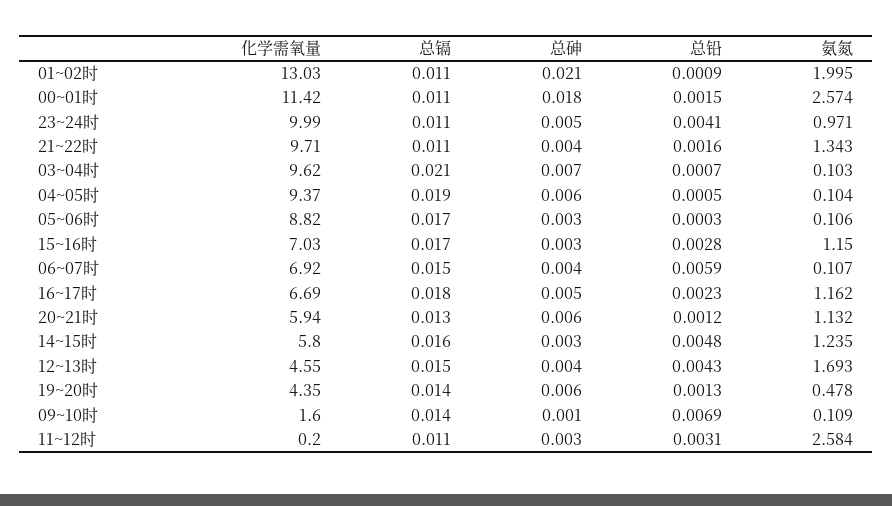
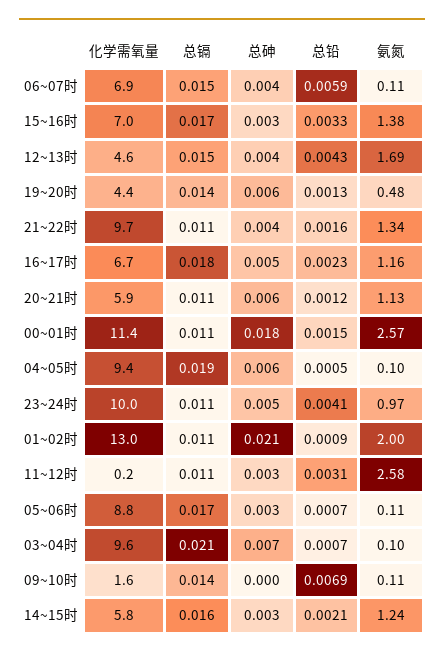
总铅, 05~06时: 0.0003 -> 0.0007
总铅, 15~16时: 0.0028 -> 0.0033
氨氮, 15~16时: 1.15 -> 1.38
总镉, 20~21时: 0.013 -> 0.011
总铅, 14~15时: 0.0048 -> 0.0021
总砷, 09~10时: 0.001 -> 0

